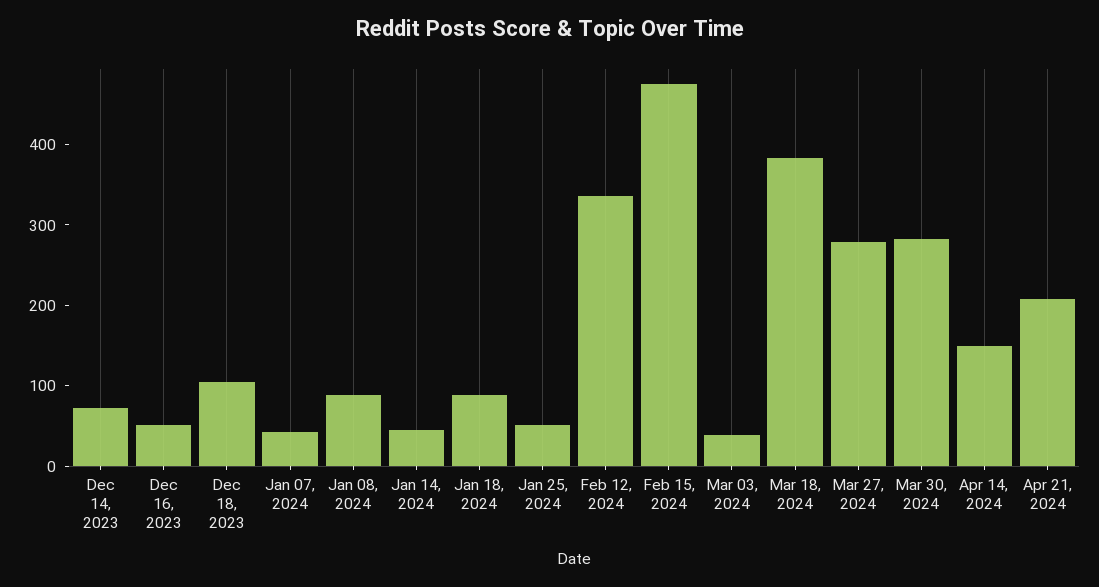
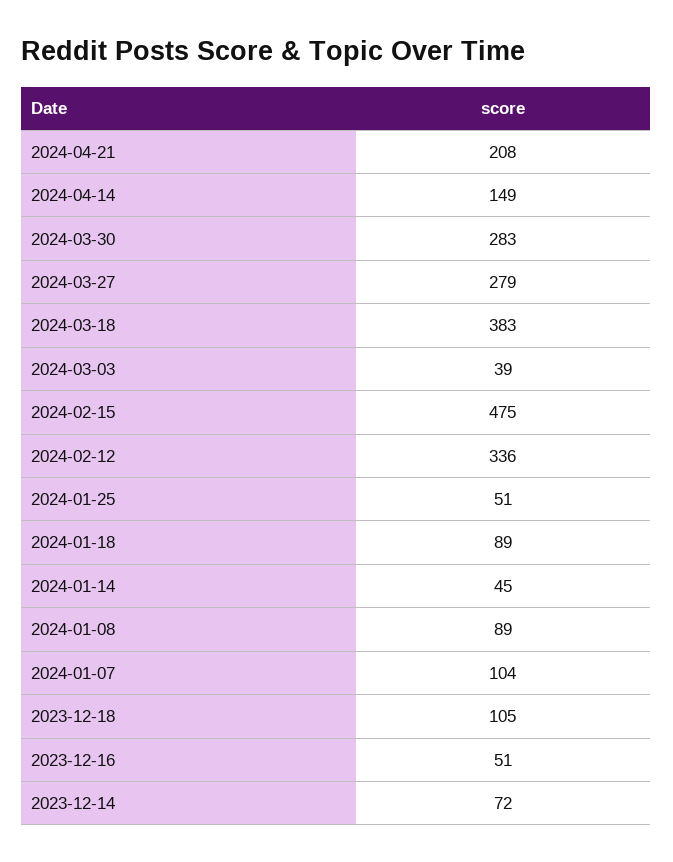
Jan 07, 2024: 40 -> 104

